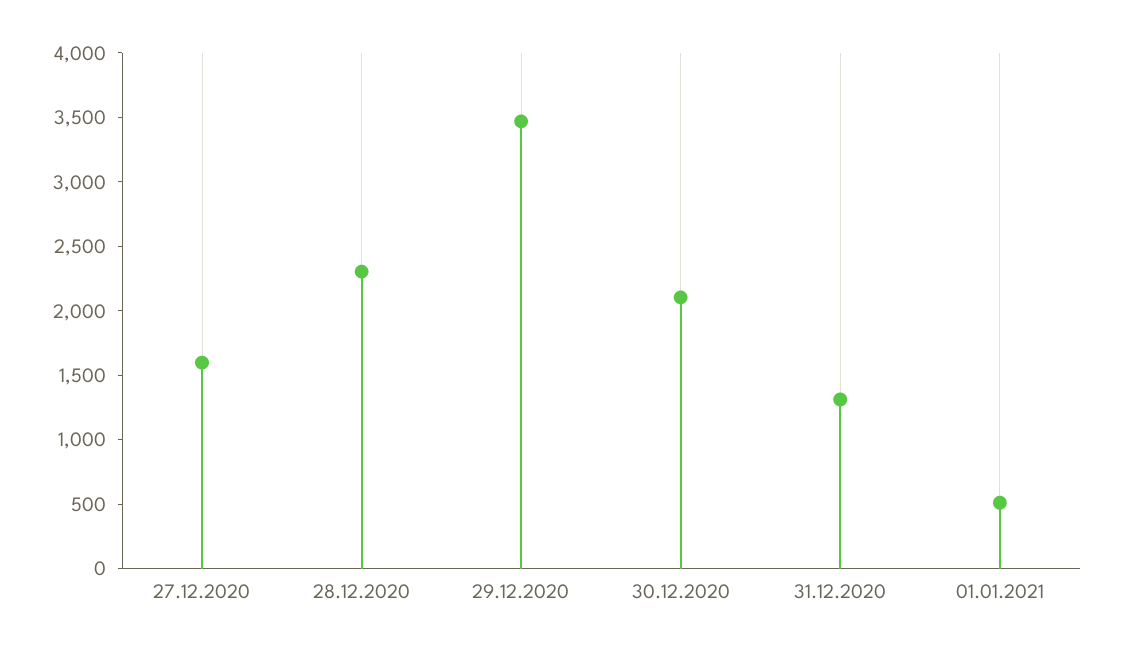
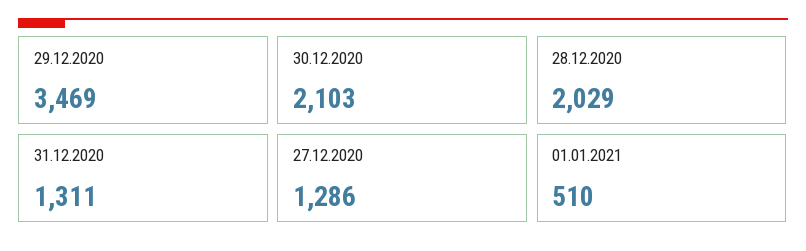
27.12.2020: 1600 -> 1286
28.12.2020: 2300 -> 2029

